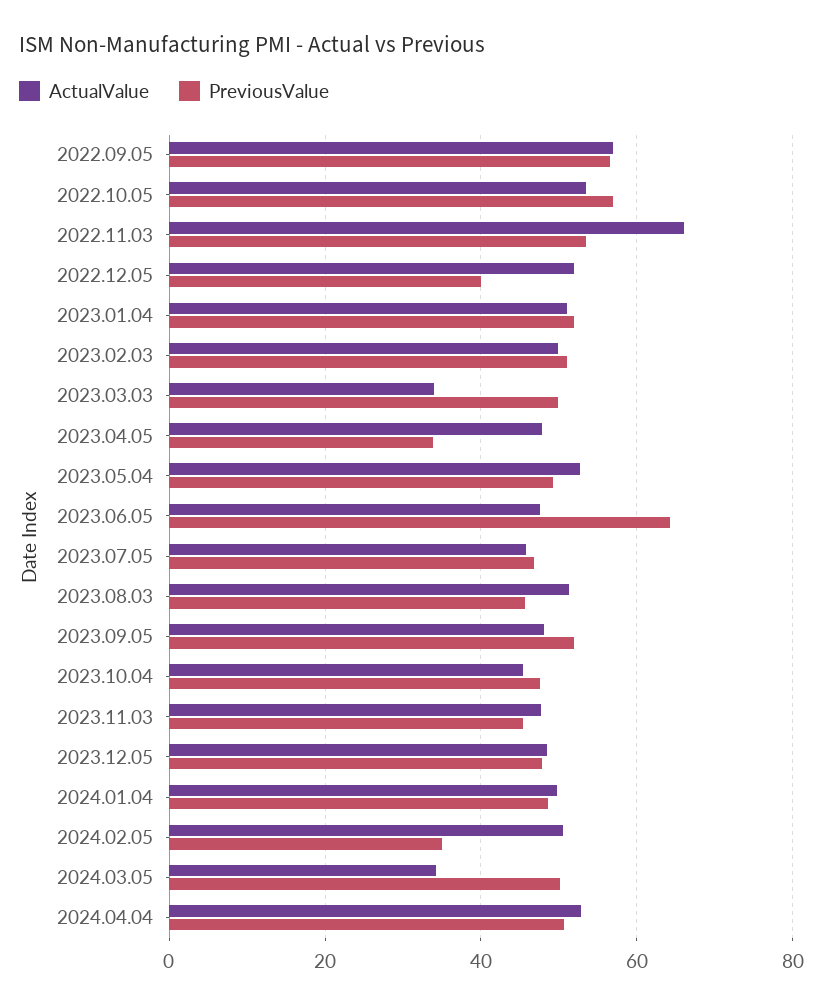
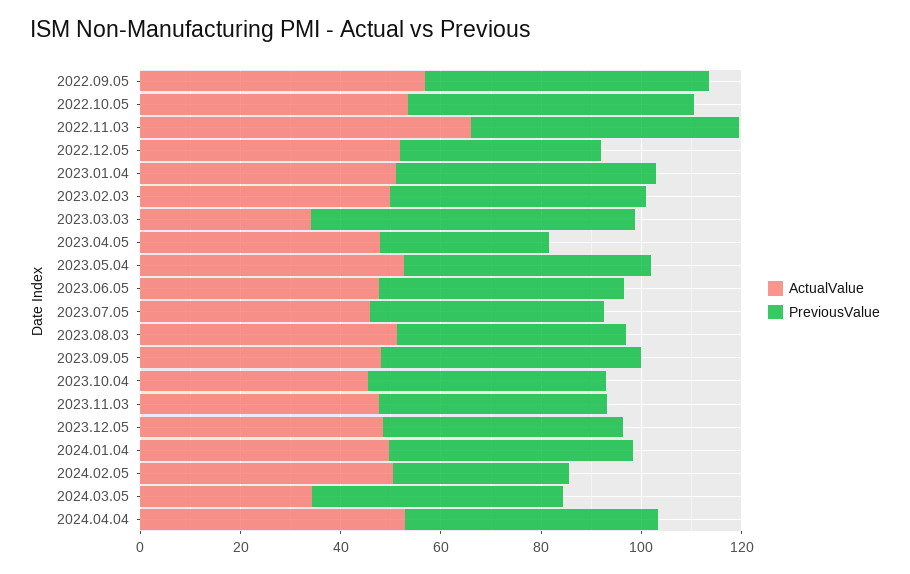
PreviousValue, 2023.03.03: 50 -> 65
PreviousValue, 2023.06.05: 64 -> 50

